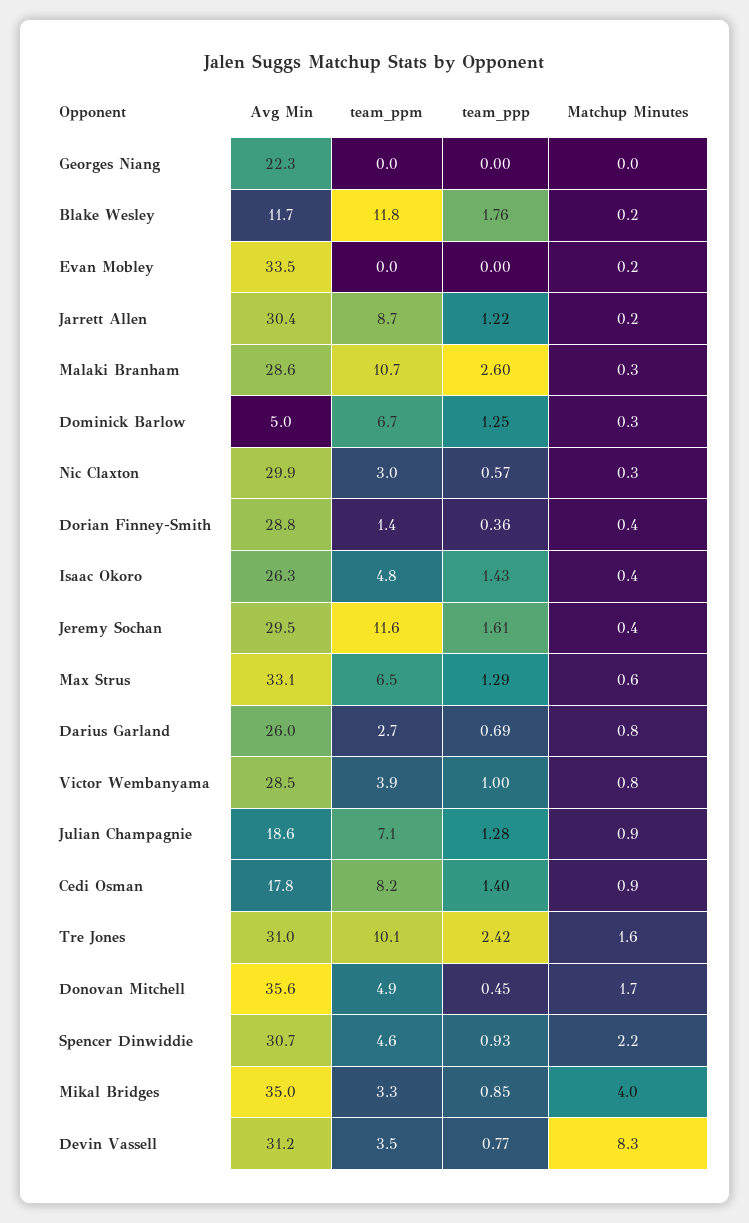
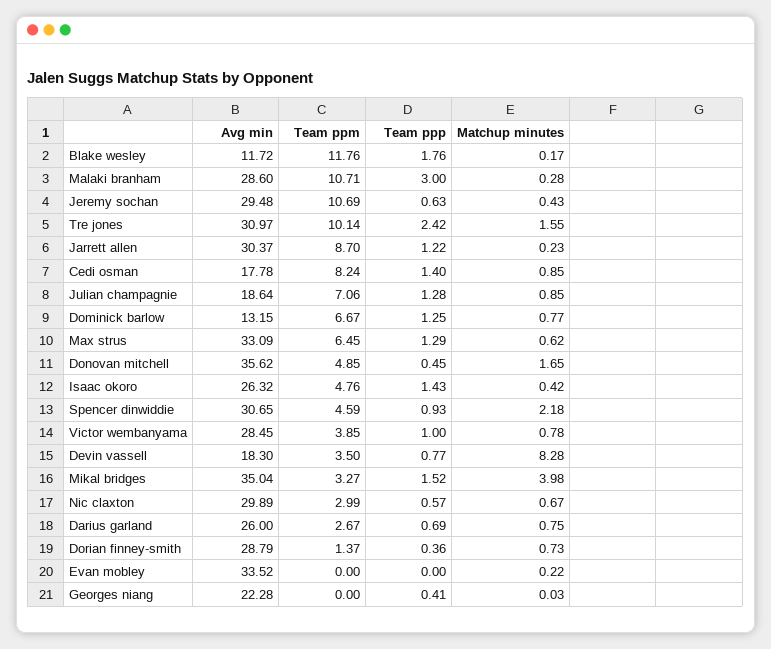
team_ppp, Georges Niang: 0 -> 0.41
team_ppp, Malaki Branham: 2.6 -> 3
Avg Min, Dominick Barlow: 5 -> 13.15
Matchup Minutes, Dominick Barlow: 0.3 -> 0.77
Matchup Minutes, Nic Claxton: 0.3 -> 0.67
Matchup Minutes, Dorian Finney-Smith: 0.4 -> 0.73
team_ppm, Jeremy Sochan: 11.6 -> 10.69
team_ppp, Jeremy Sochan: 1.61 -> 0.63
team_ppp, Mikal Bridges: 0.85 -> 1.52
Avg Min, Devin Vassell: 31.2 -> 18.3

